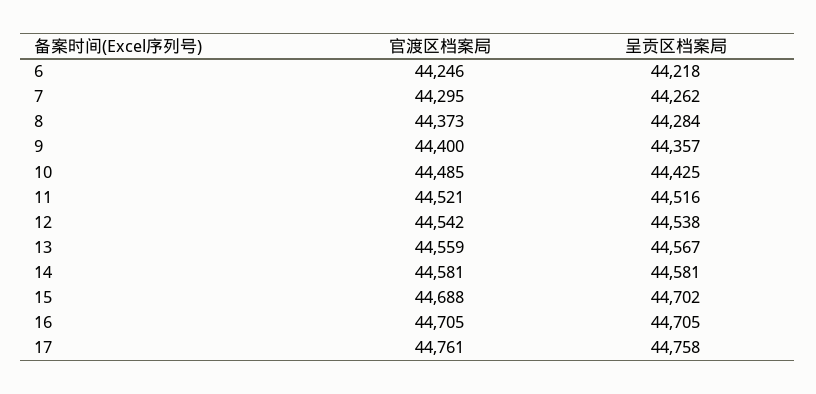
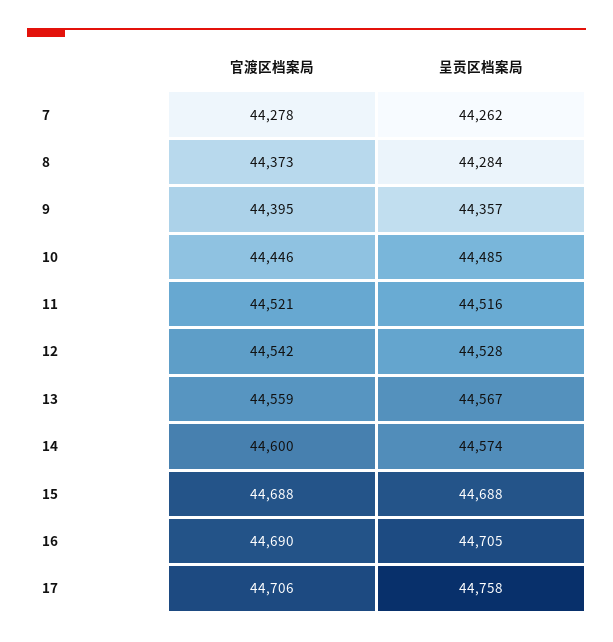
官渡区档案局, 6: 44246 -> none
呈贡区档案局, 6: 44218 -> none
官渡区档案局, 7: 44295 -> 44278
官渡区档案局, 9: 44400 -> 44395
官渡区档案局, 10: 44485 -> 44446
呈贡区档案局, 10: 44425 -> 44485
呈贡区档案局, 12: 44538 -> 44528
官渡区档案局, 14: 44581 -> 44600
呈贡区档案局, 14: 44581 -> 44574
呈贡区档案局, 15: 44702 -> 44688
官渡区档案局, 16: 44705 -> 44690
官渡区档案局, 17: 44761 -> 44706

